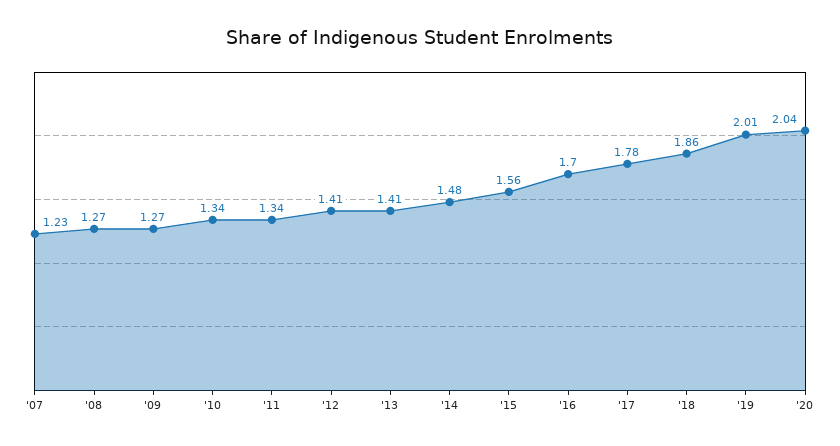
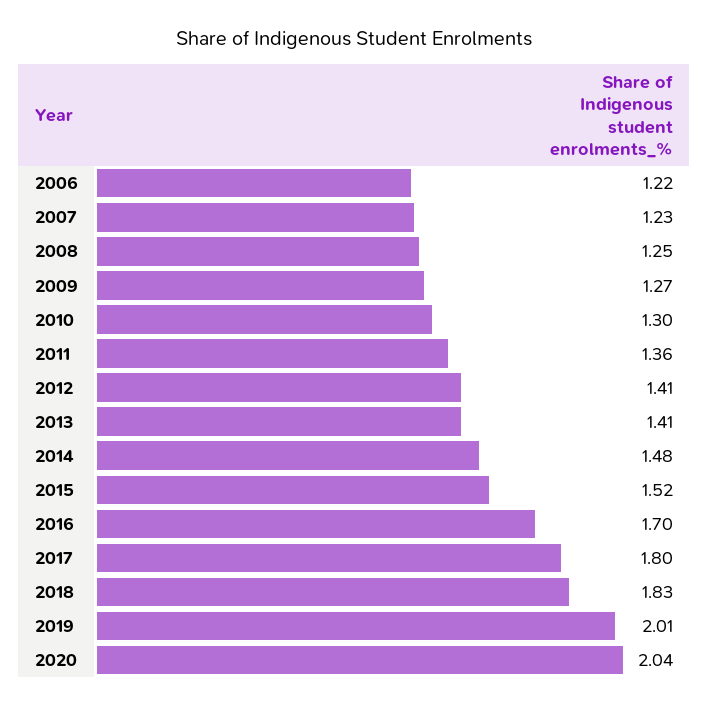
'08: 1.27 -> 1.25
'10: 1.34 -> 1.3
'11: 1.34 -> 1.36
'15: 1.56 -> 1.52
'17: 1.78 -> 1.8
'18: 1.86 -> 1.83
2006: none -> 1.22

